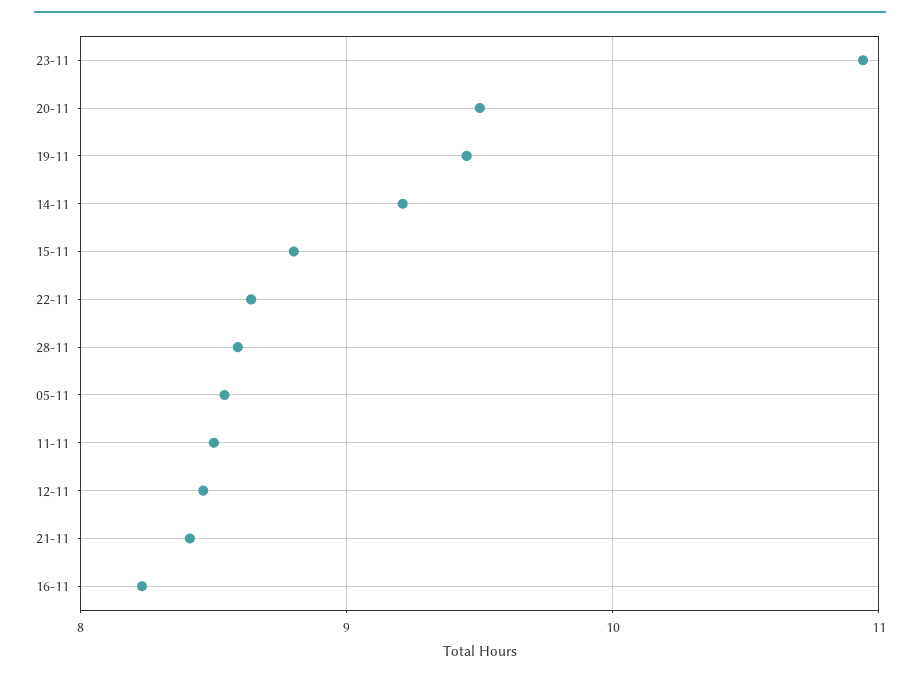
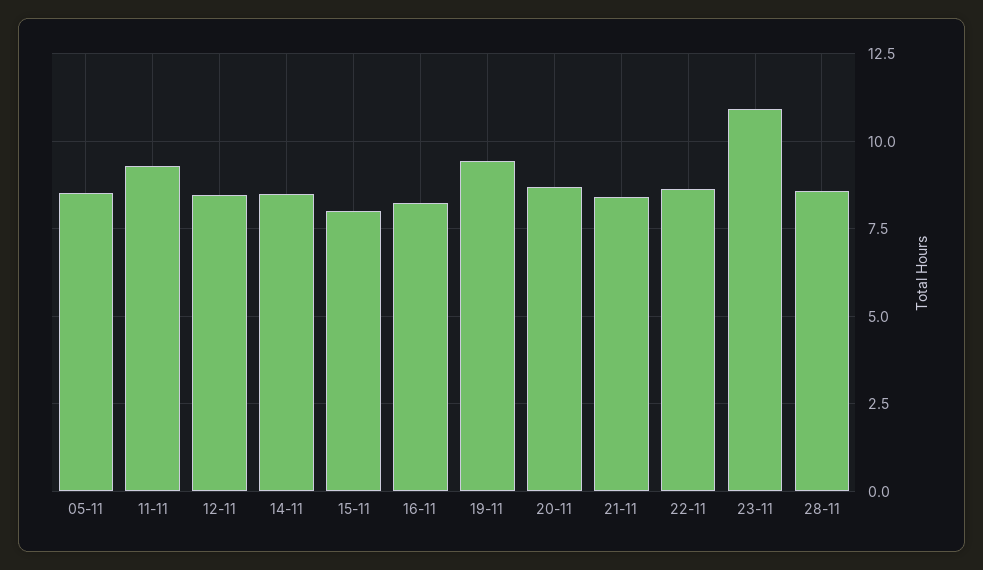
20-11: 9.5 -> 8.75
14-11: 9.2 -> 8.5
15-11: 8.8 -> 8
11-11: 8.5 -> 9.25

